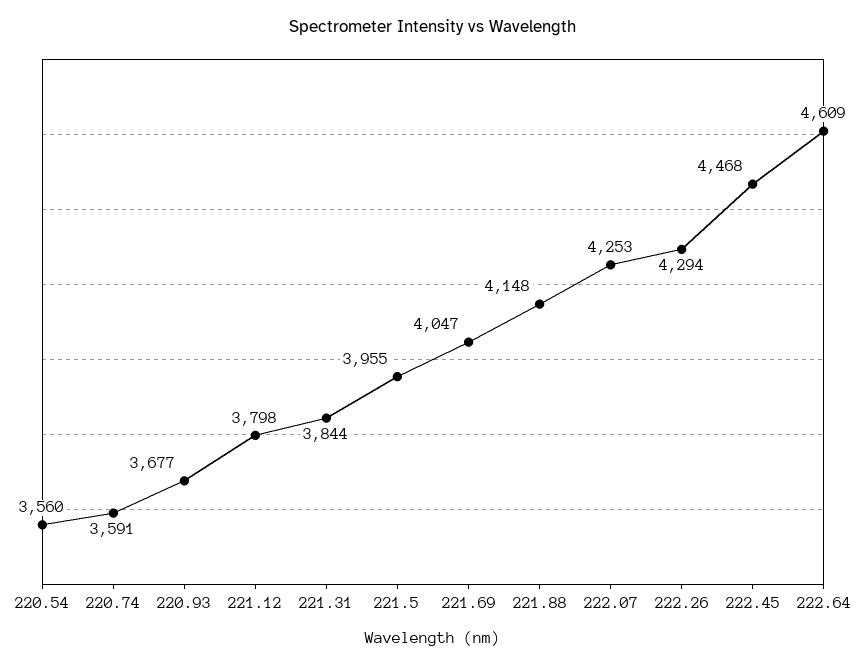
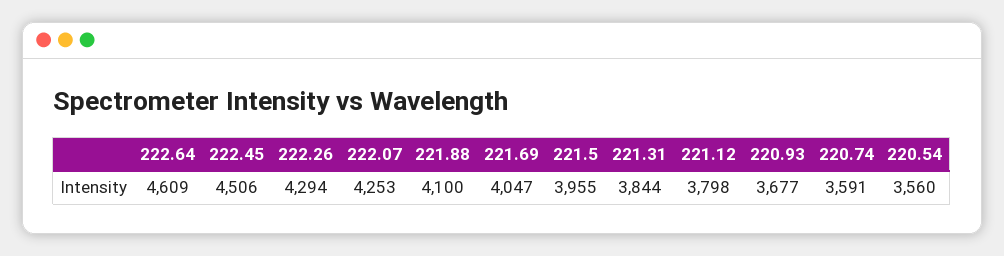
221.88: 4148 -> 4100
222.45: 4468 -> 4506

